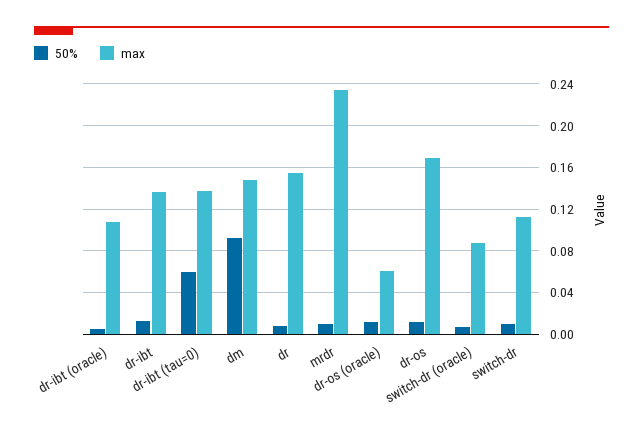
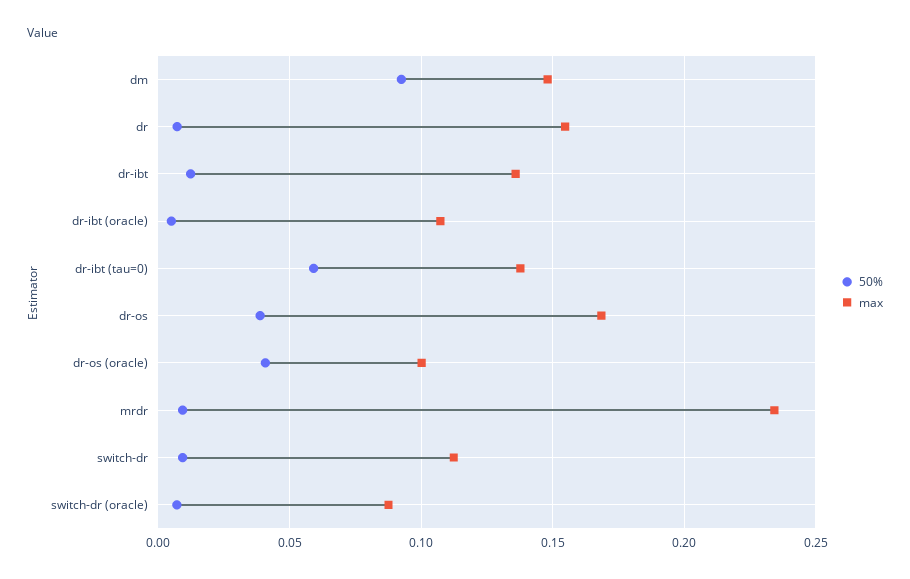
50%, dr-os (oracle): 0.01 -> 0.04
max, dr-os (oracle): 0.06 -> 0.1
50%, dr-os: 0.01 -> 0.04

